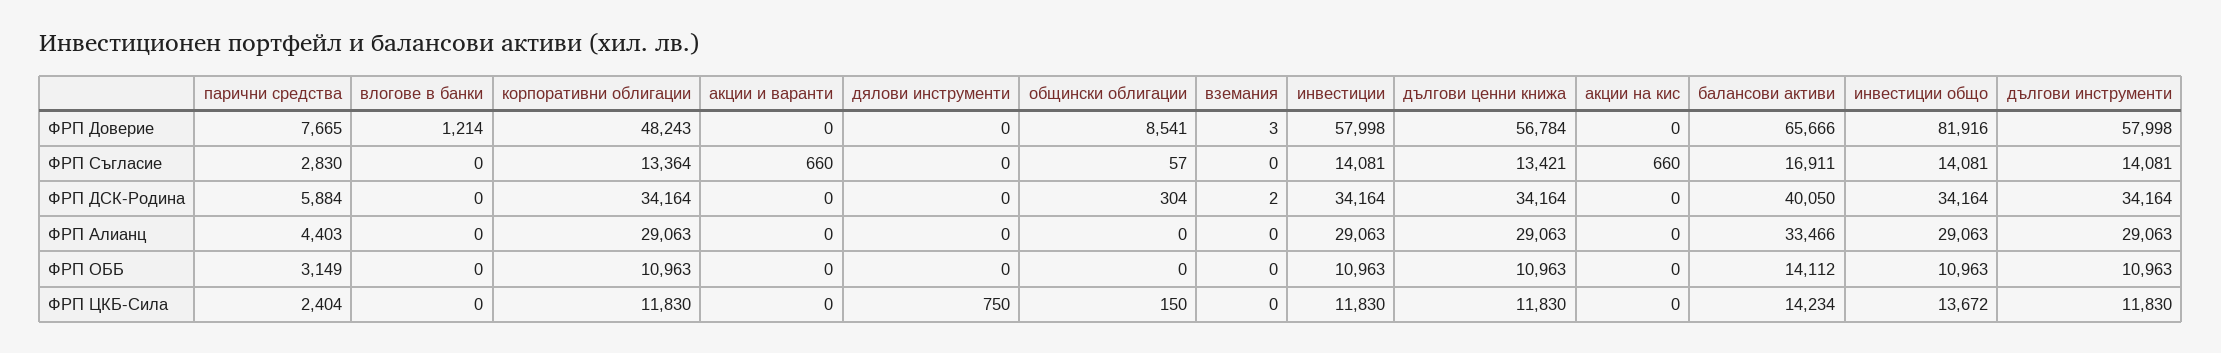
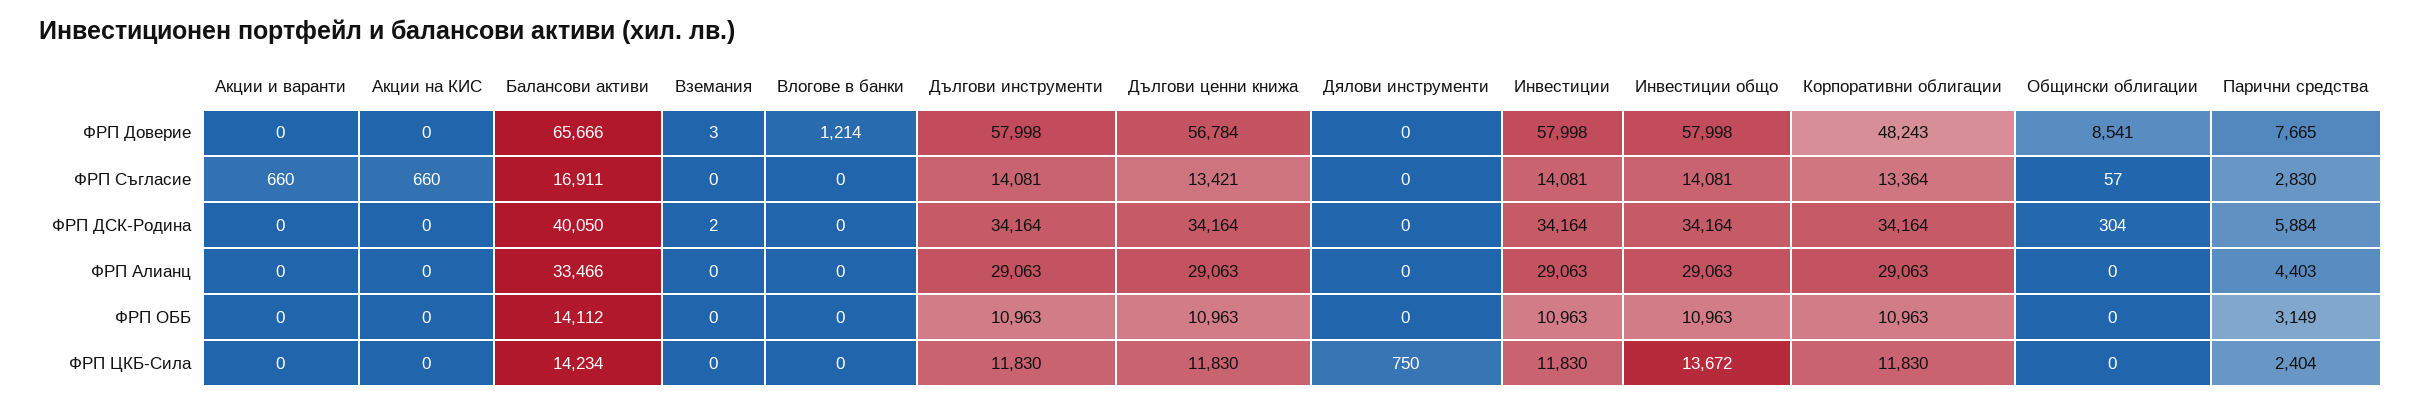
инвестиции общо, ФРП Доверие: 81916 -> 57998
общински облигации, ФРП ЦКБ-Сила: 150 -> 0

